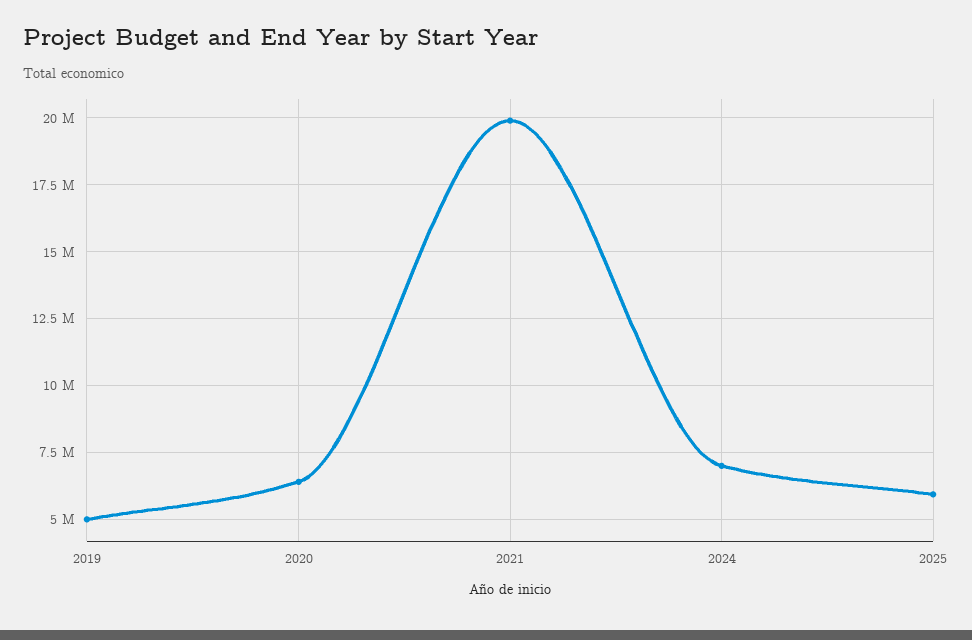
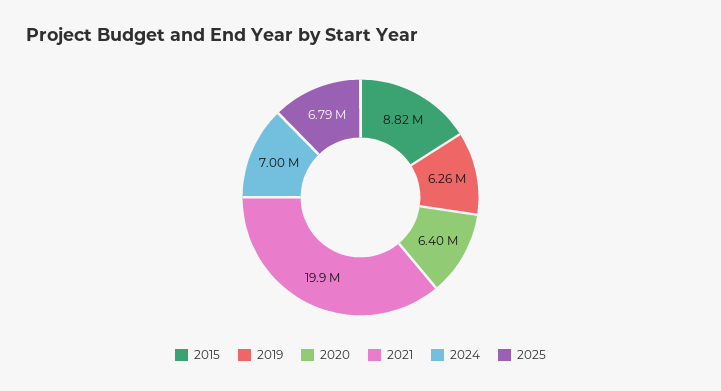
2019: 5000000 -> 6260000
2025: 6000000 -> 6790000
2015: none -> 8820000

